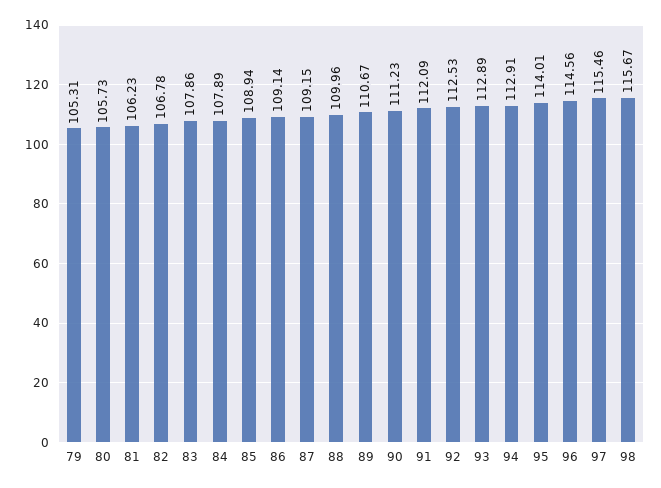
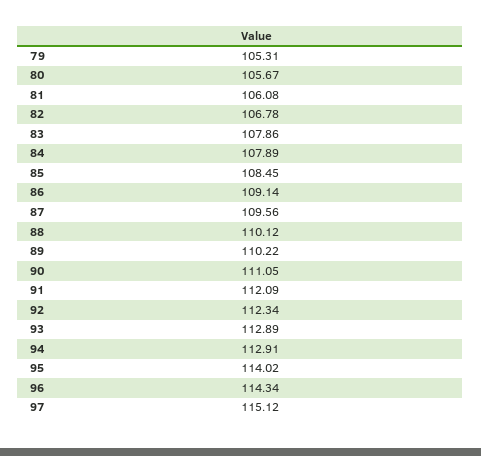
80: 105.73 -> 105.67
81: 106.23 -> 106.08
85: 108.94 -> 108.45
87: 109.15 -> 109.56
88: 109.96 -> 110.12
89: 110.67 -> 110.22
90: 111.23 -> 111.05
92: 112.53 -> 112.34
95: 114.01 -> 114.02
96: 114.56 -> 114.34
97: 115.46 -> 115.12
98: 115.67 -> none

